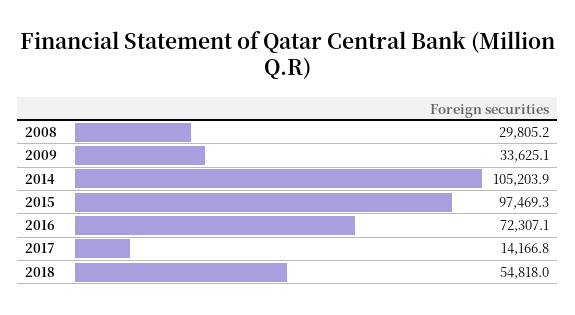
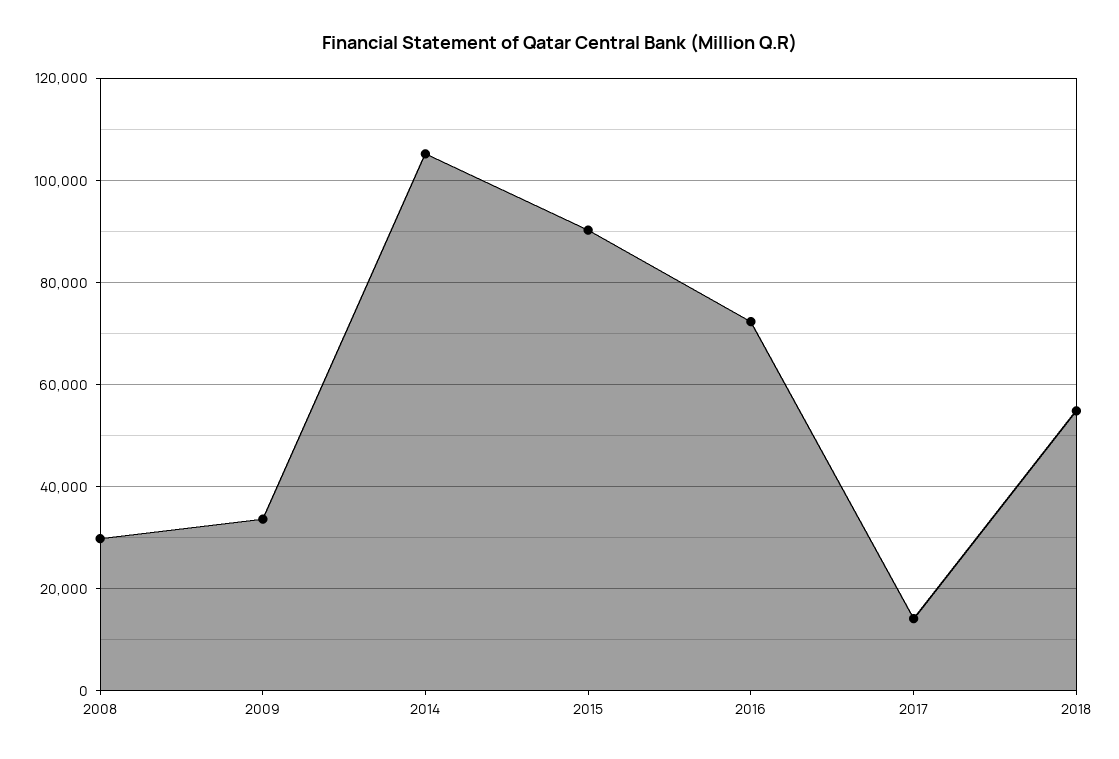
2015: 97469.3 -> 90000

